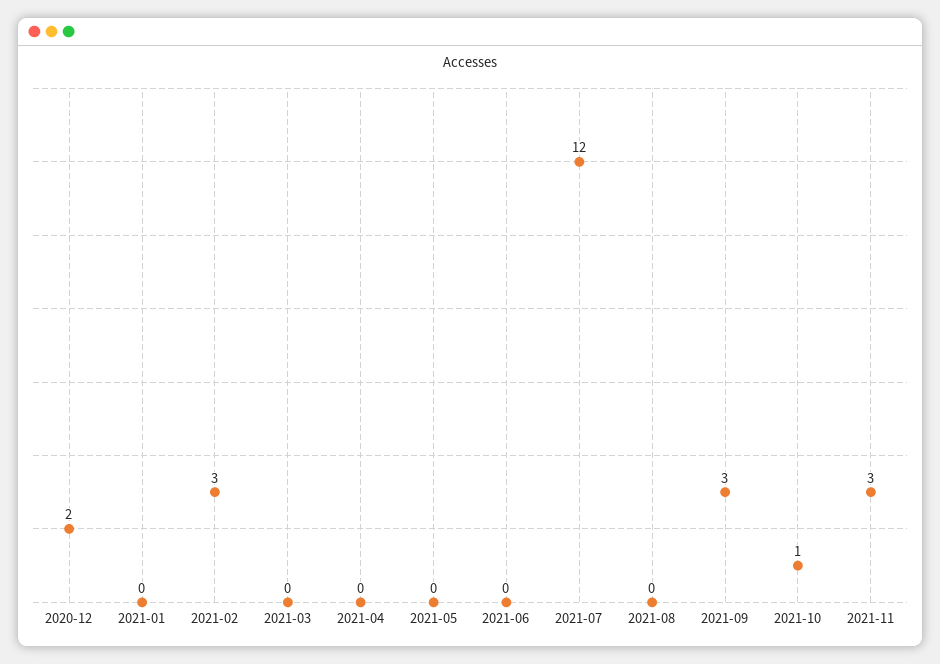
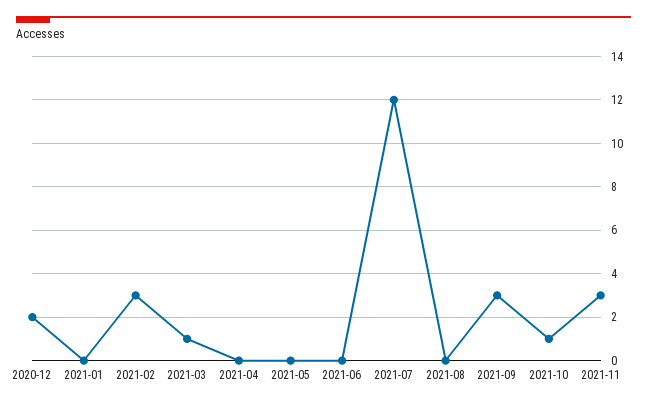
2021-03: 0 -> 1

